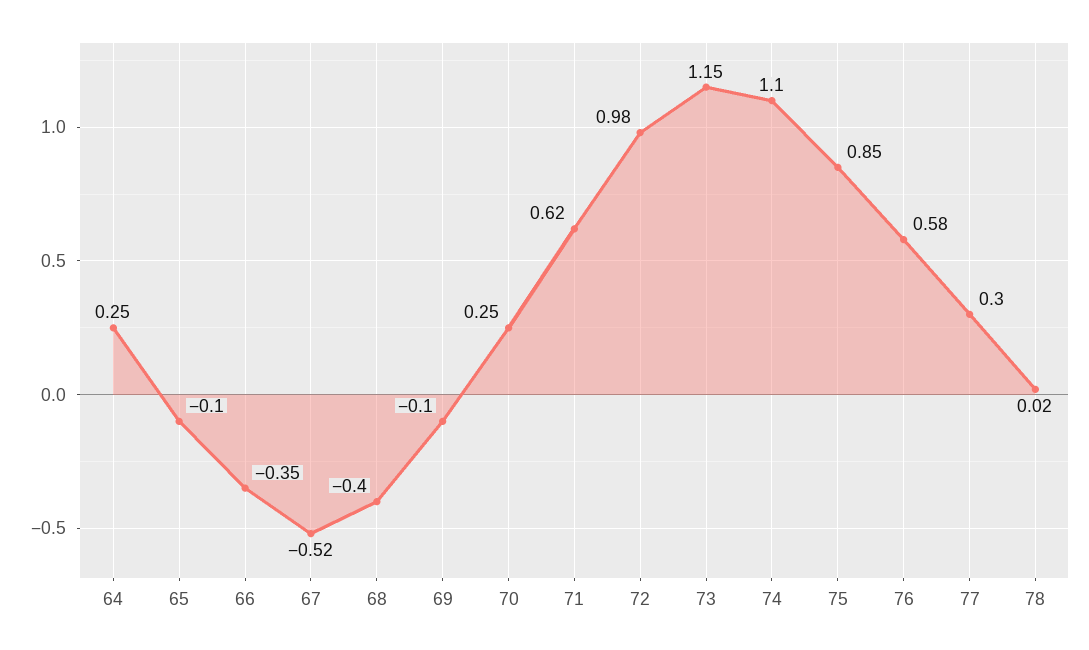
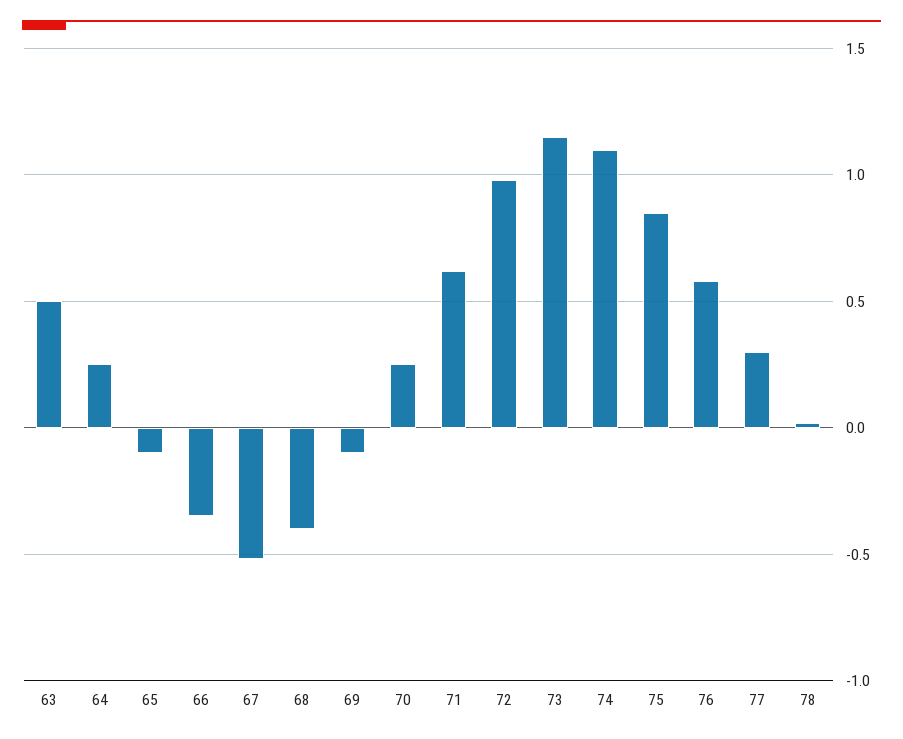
63: none -> 0.5

